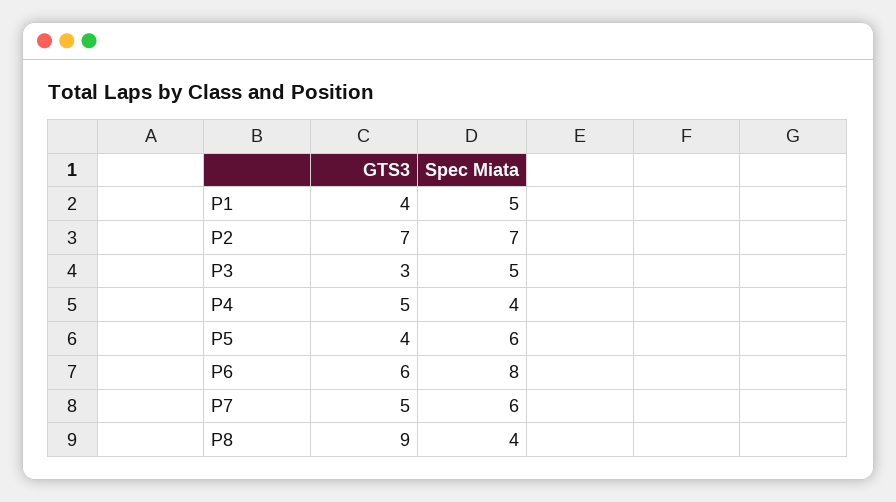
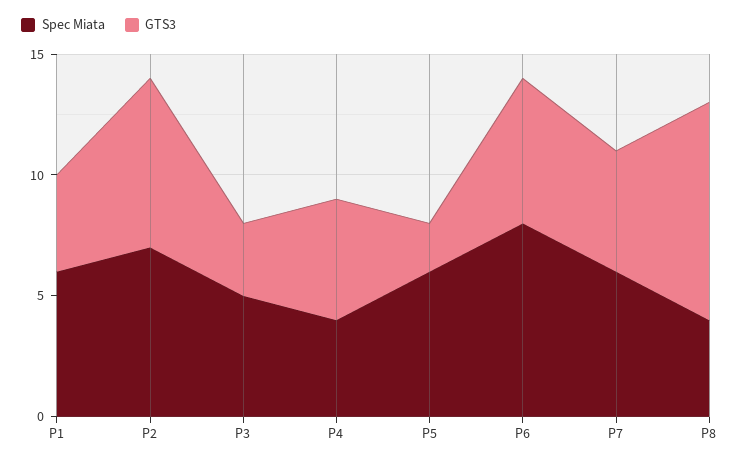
Spec Miata, P1: 5 -> 6
GTS3, P5: 4 -> 2

